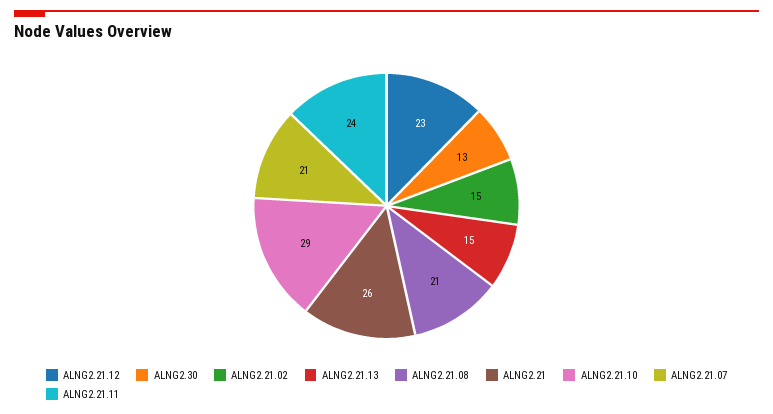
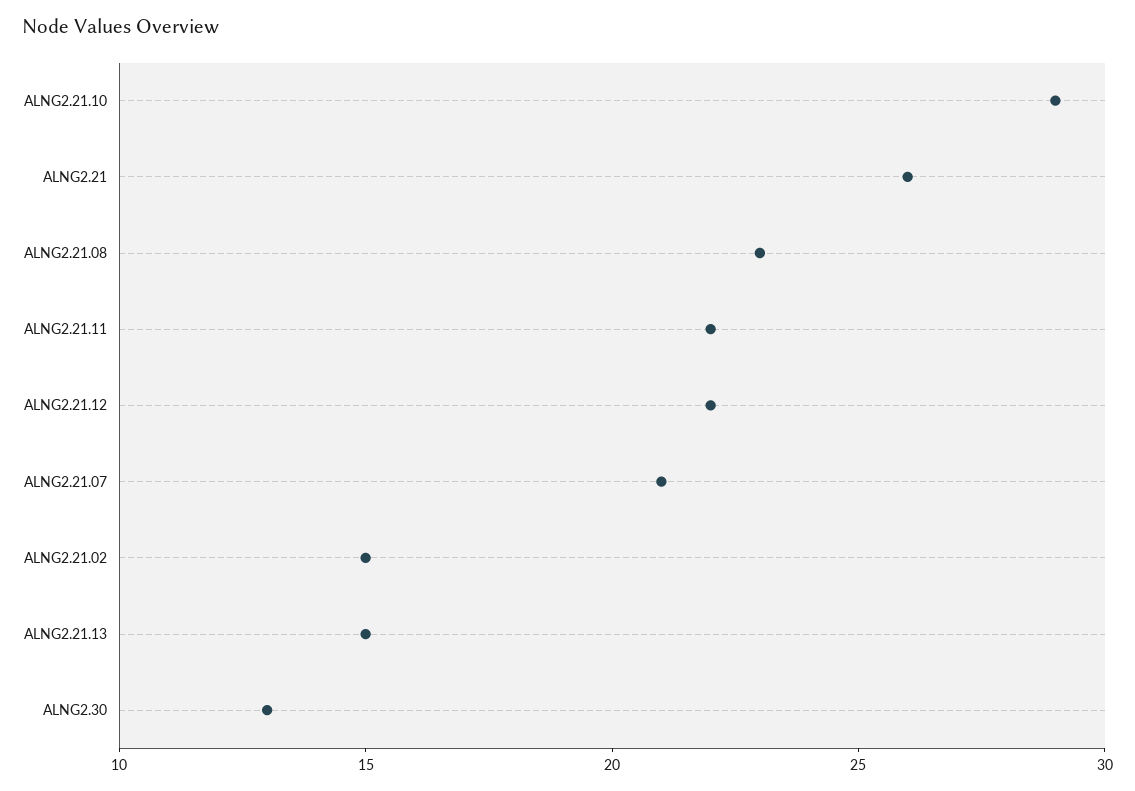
ALNG2.21.12: 23 -> 22
ALNG2.21.08: 21 -> 23
ALNG2.21.11: 24 -> 22

